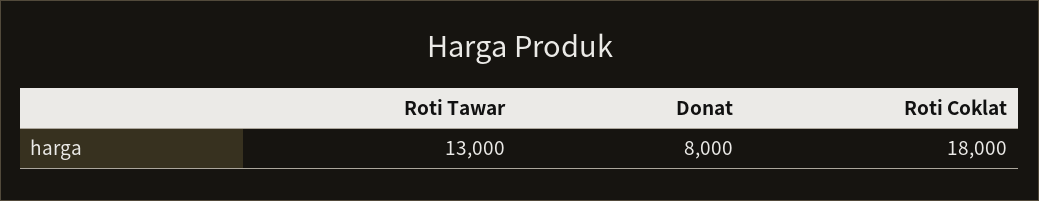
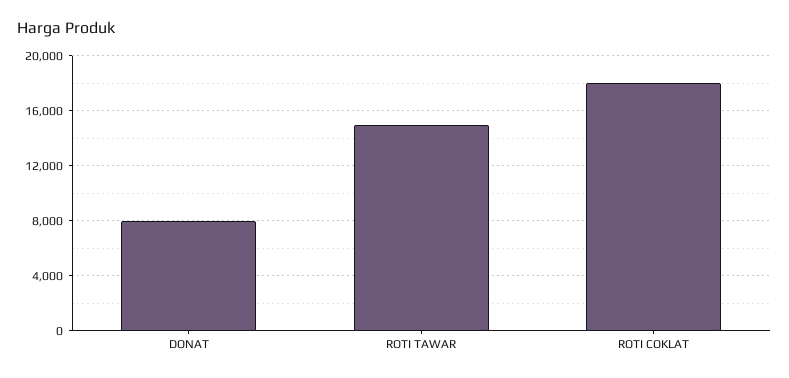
Roti Tawar: 13000 -> 15000

